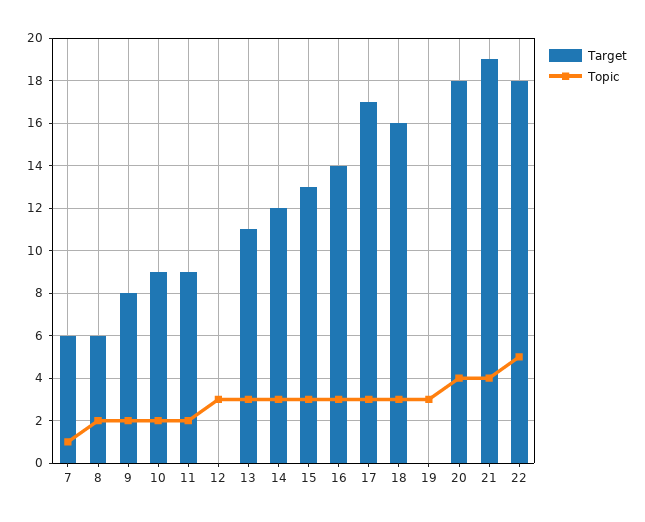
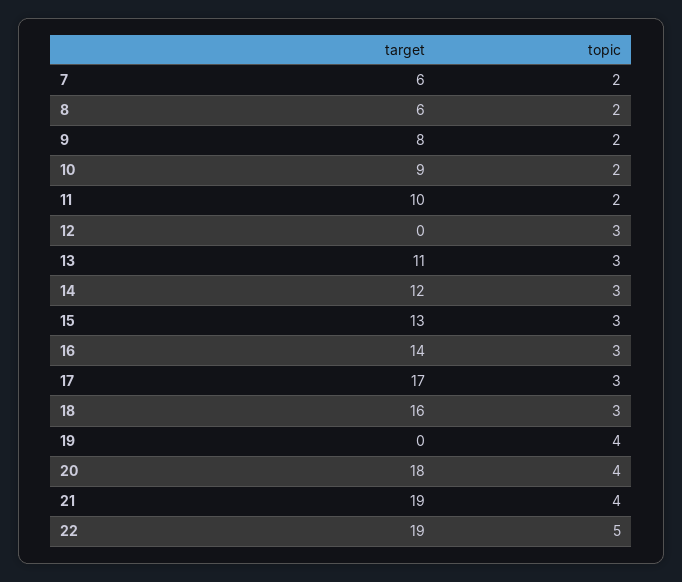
Topic, 7: 1 -> 2
Target, 11: 9 -> 10
Topic, 19: 3 -> 4
Target, 22: 18 -> 19

